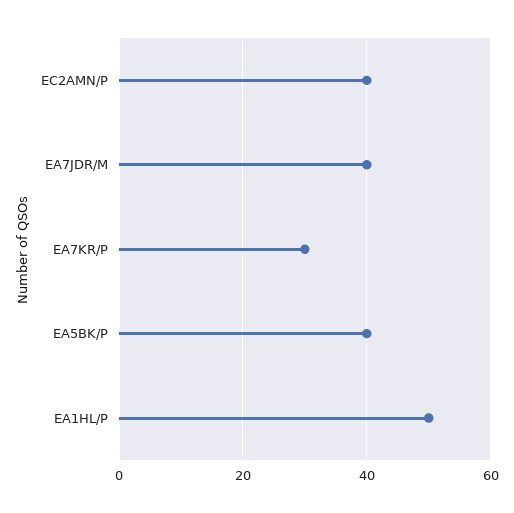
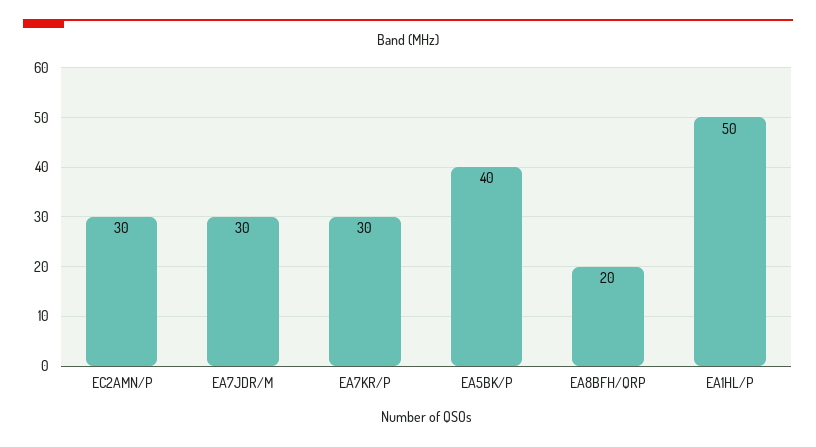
EC2AMN/P: 40 -> 30
EA7JDR/M: 40 -> 30
EA8BFH/QRP: none -> 20

